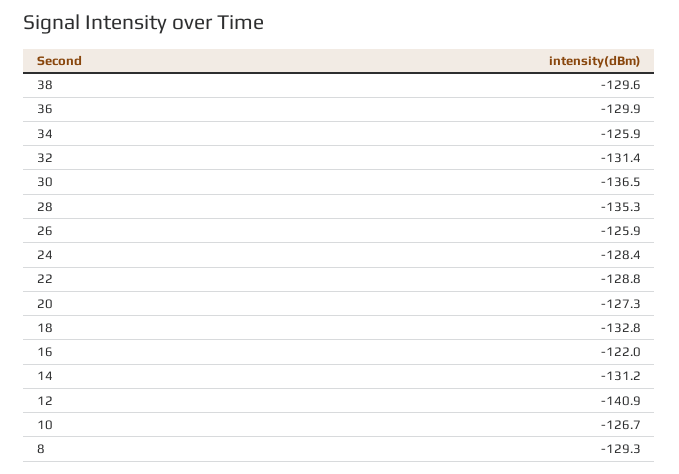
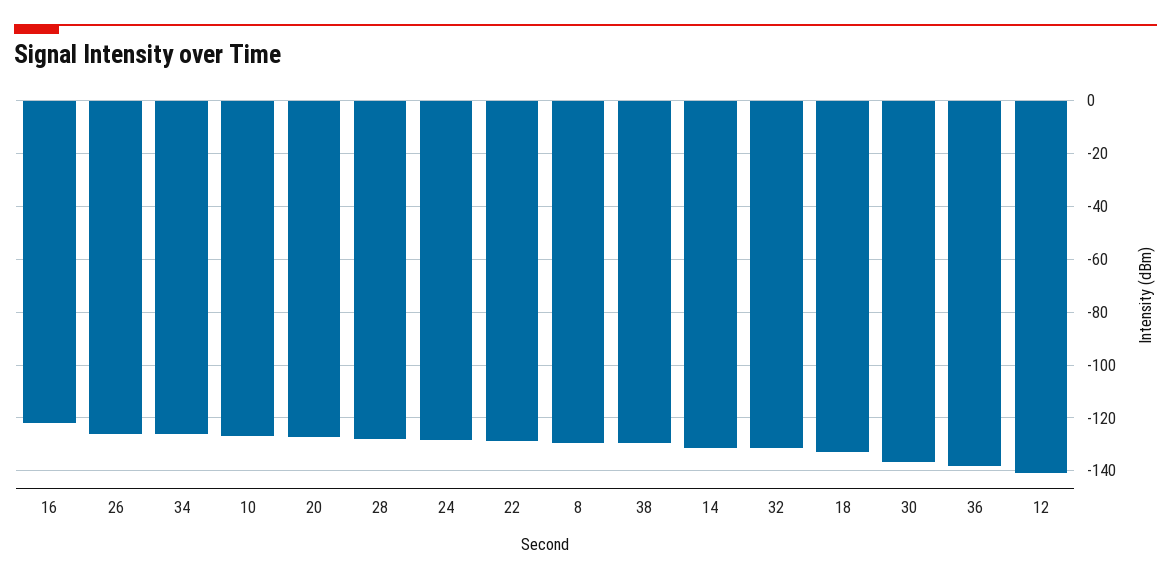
36: -129.9 -> -137.5
28: -135.3 -> -127.5

